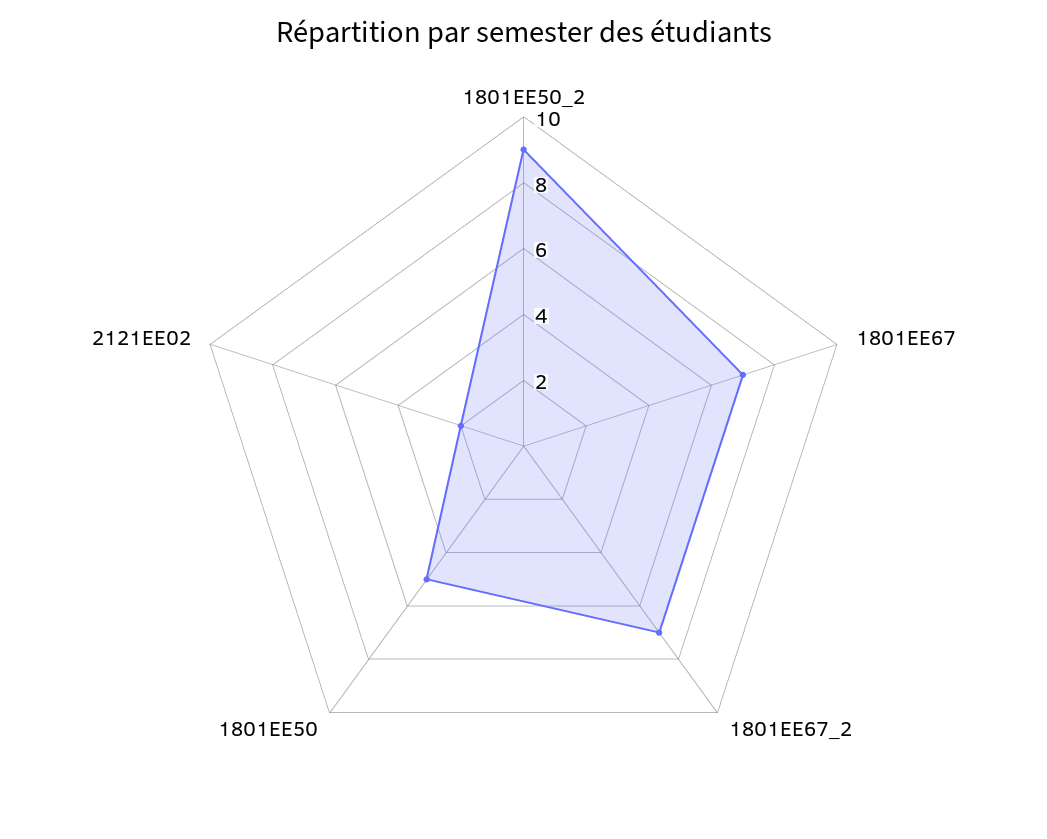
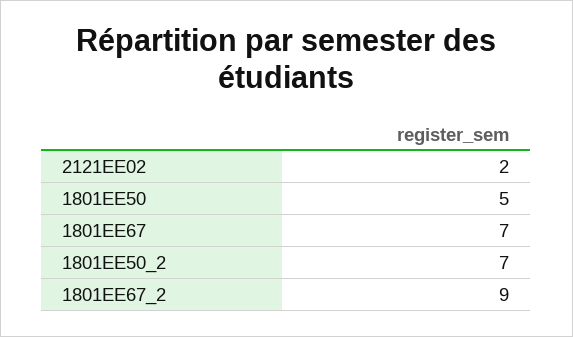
1801EE50_2: 9 -> 7
1801EE67_2: 7 -> 9

